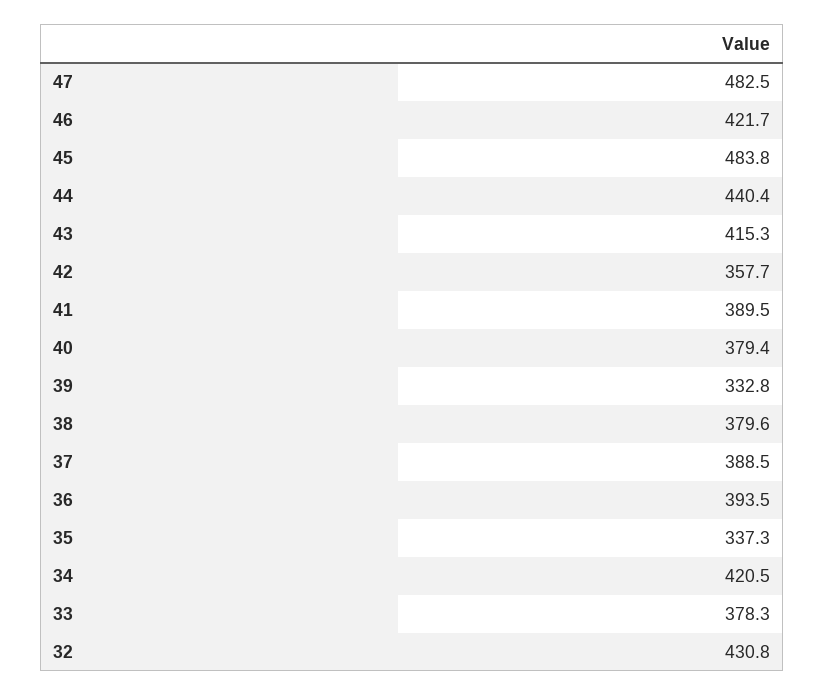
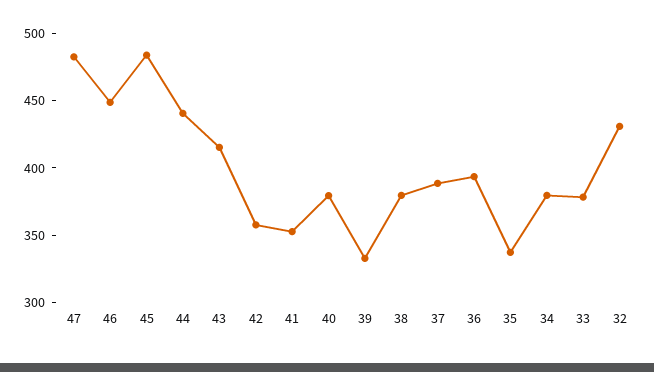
46: 421.7 -> 450
41: 389.5 -> 350
34: 420.5 -> 380

